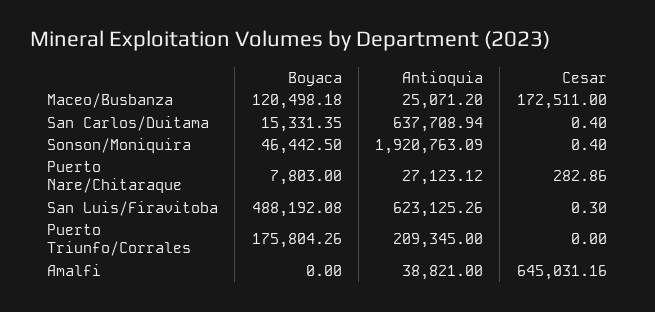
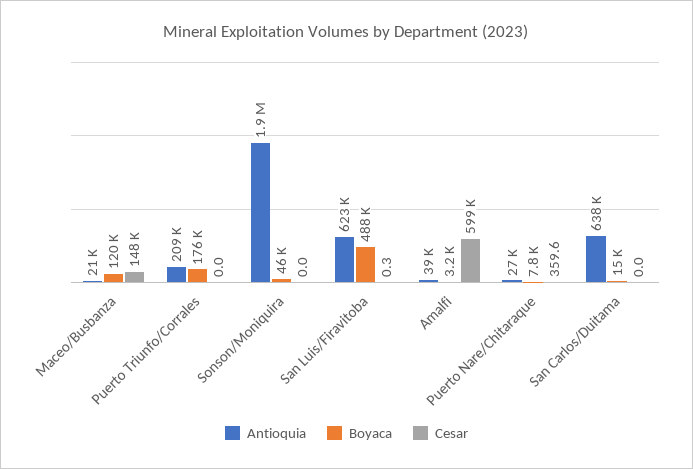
Antioquia, Maceo/Busbanza: 25071.2 -> 21000
Cesar, Maceo/Busbanza: 172511 -> 148000
Cesar, San Carlos/Duitama: 0.4 -> 0
Cesar, Sonson/Moniquira: 0.4 -> 0
Cesar, Puerto Nare/Chitaraque: 282.86 -> 359.6
Boyaca, Amalfi: 0 -> 3200
Cesar, Amalfi: 645031.16 -> 599000

